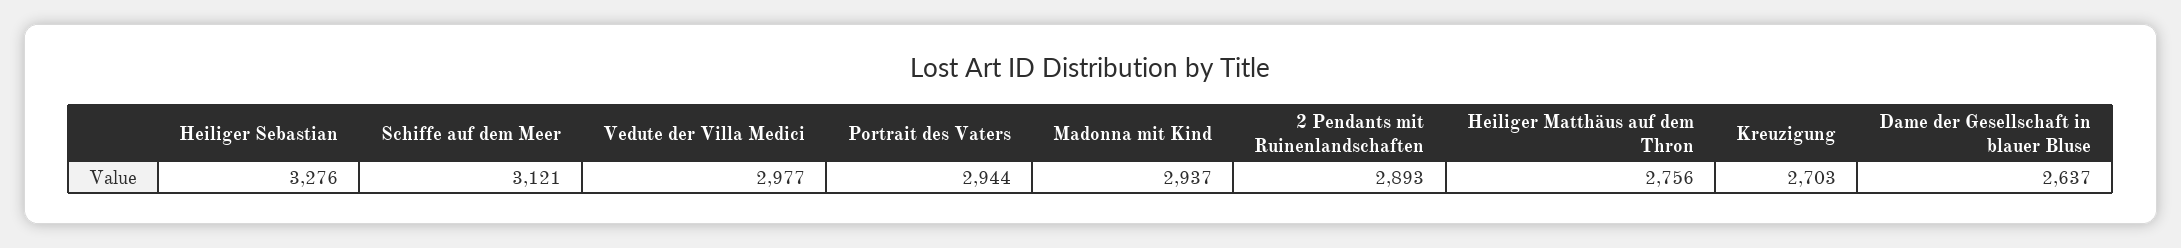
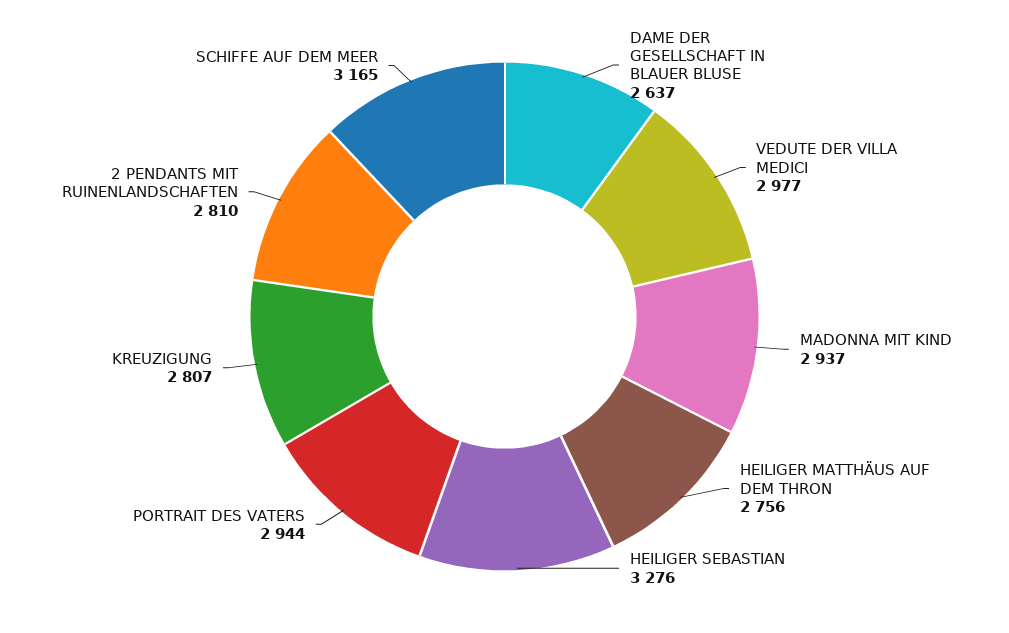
Schiffe auf dem Meer: 3121 -> 3165
2 Pendants mit Ruinenlandschaften: 2893 -> 2810
Kreuzigung: 2703 -> 2807

